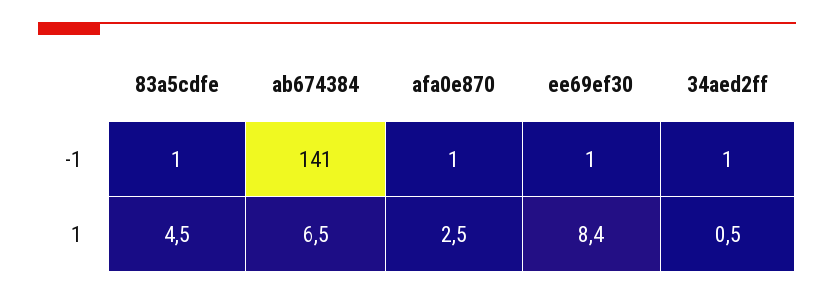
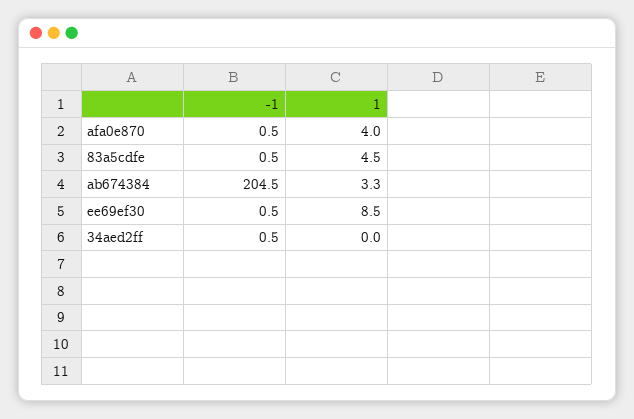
ab674384, -1: 141 -> 204.5
ab674384, 1: 6.5 -> 3.3
afa0e870, 1: 2.5 -> 4
ee69ef30, 1: 8.4 -> 8.5
34aed2ff, 1: 0.5 -> 0

